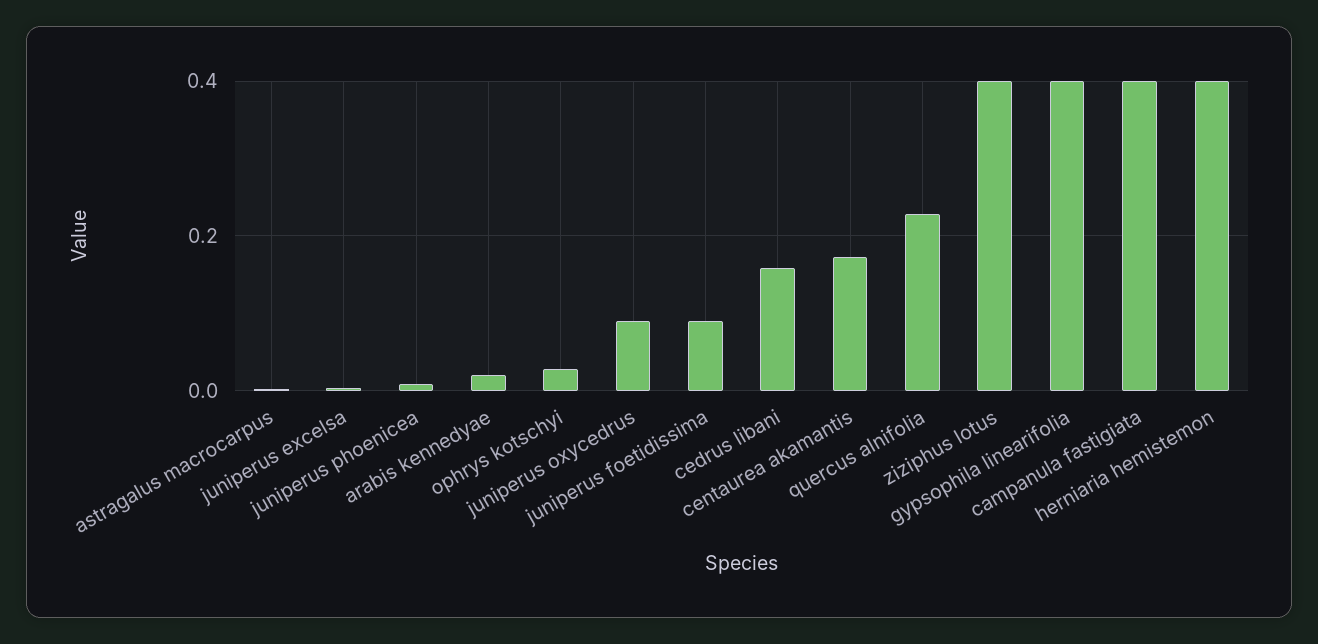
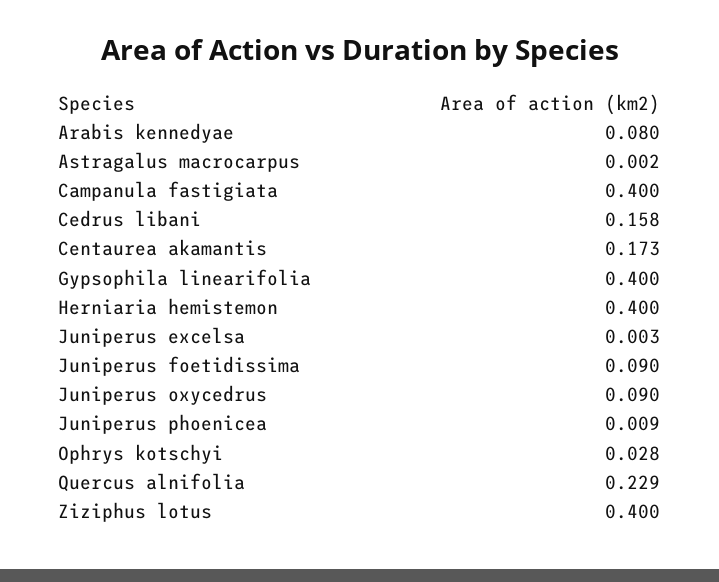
arabis kennedyae: 0.02 -> 0.08

